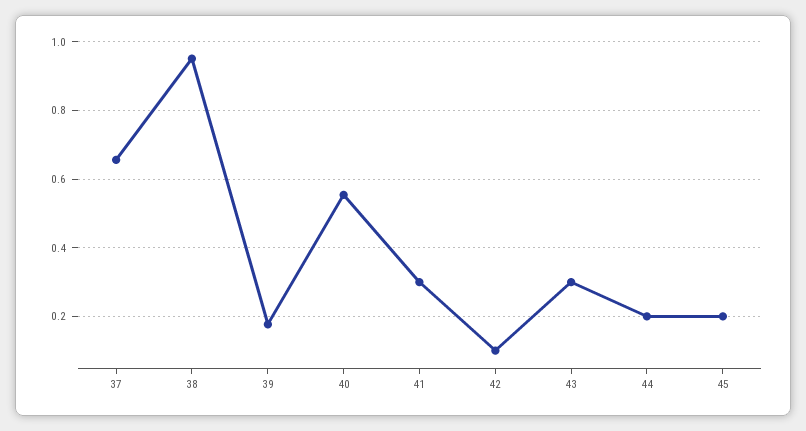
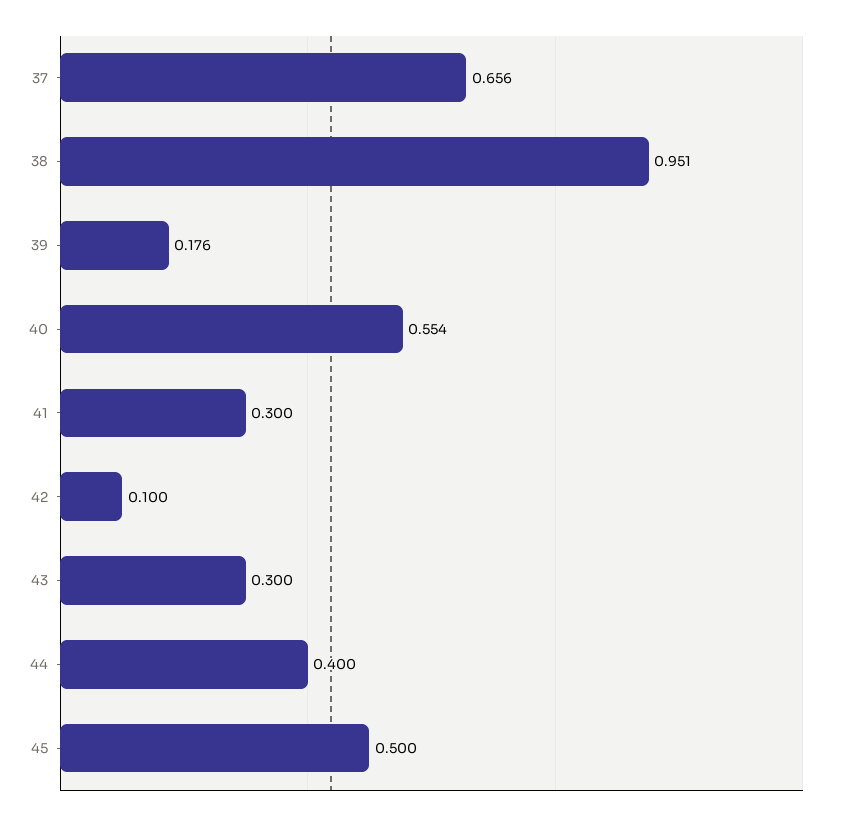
44: 0.2 -> 0.4
45: 0.2 -> 0.5

